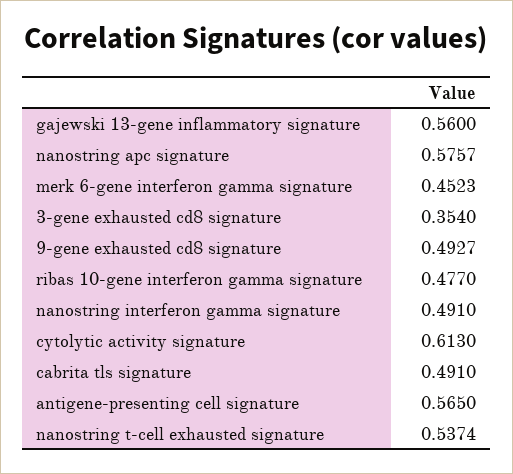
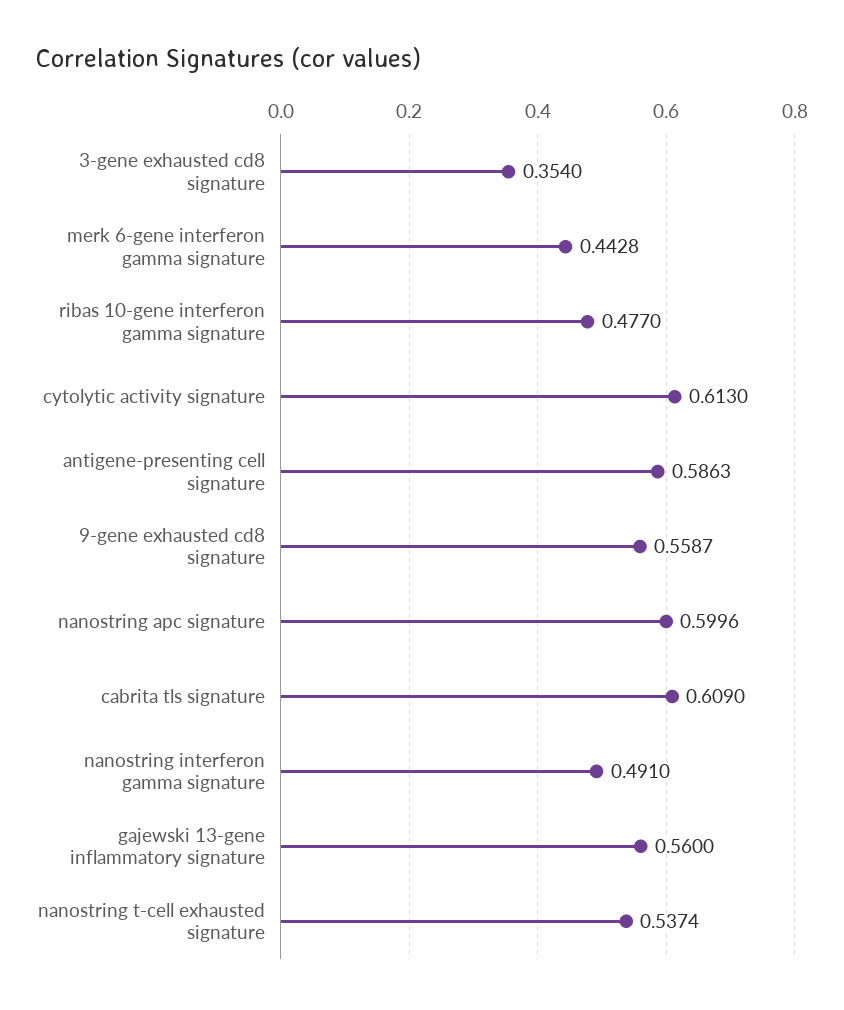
nanostring apc signature: 0.5757 -> 0.5996
merk 6-gene interferon gamma signature: 0.4523 -> 0.4428
9-gene exhausted cd8 signature: 0.4927 -> 0.5587
cabrita tls signature: 0.491 -> 0.609
antigene-presenting cell signature: 0.565 -> 0.5863

